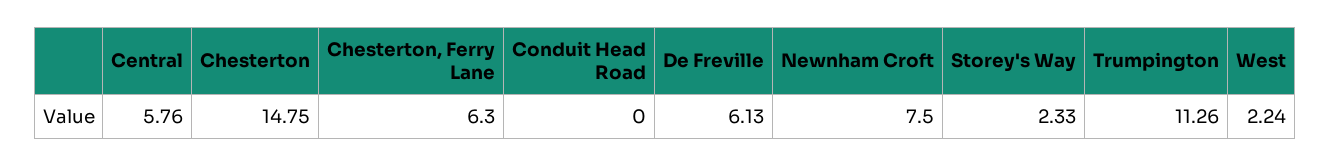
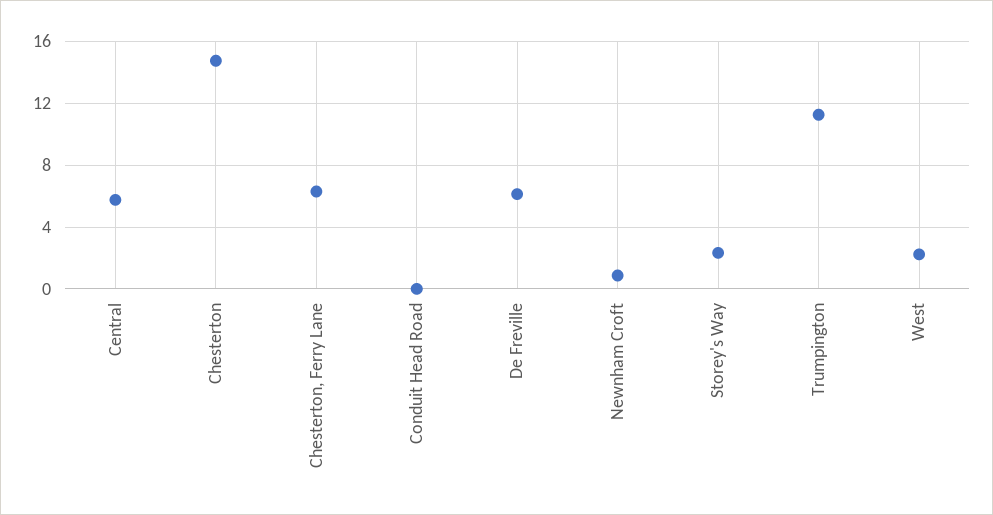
Newnham Croft: 7.5 -> 1

